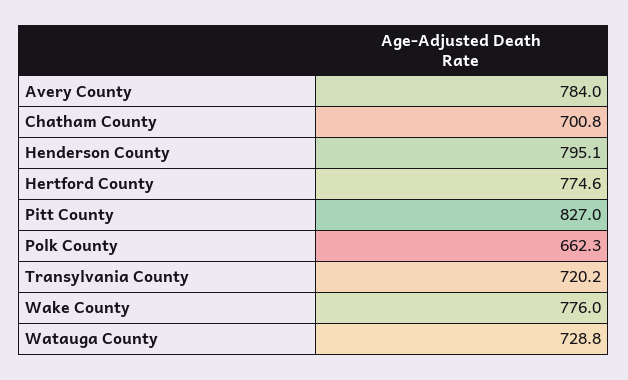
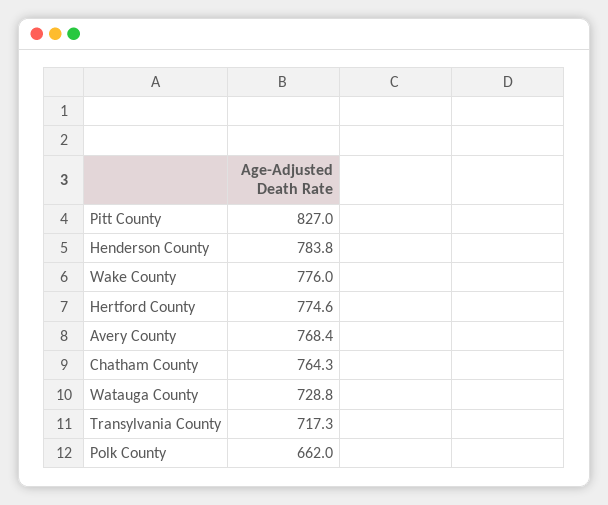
Avery County: 784 -> 768.4
Chatham County: 700.8 -> 764.3
Henderson County: 795.1 -> 783.8
Polk County: 662.3 -> 662
Transylvania County: 720.2 -> 717.3

